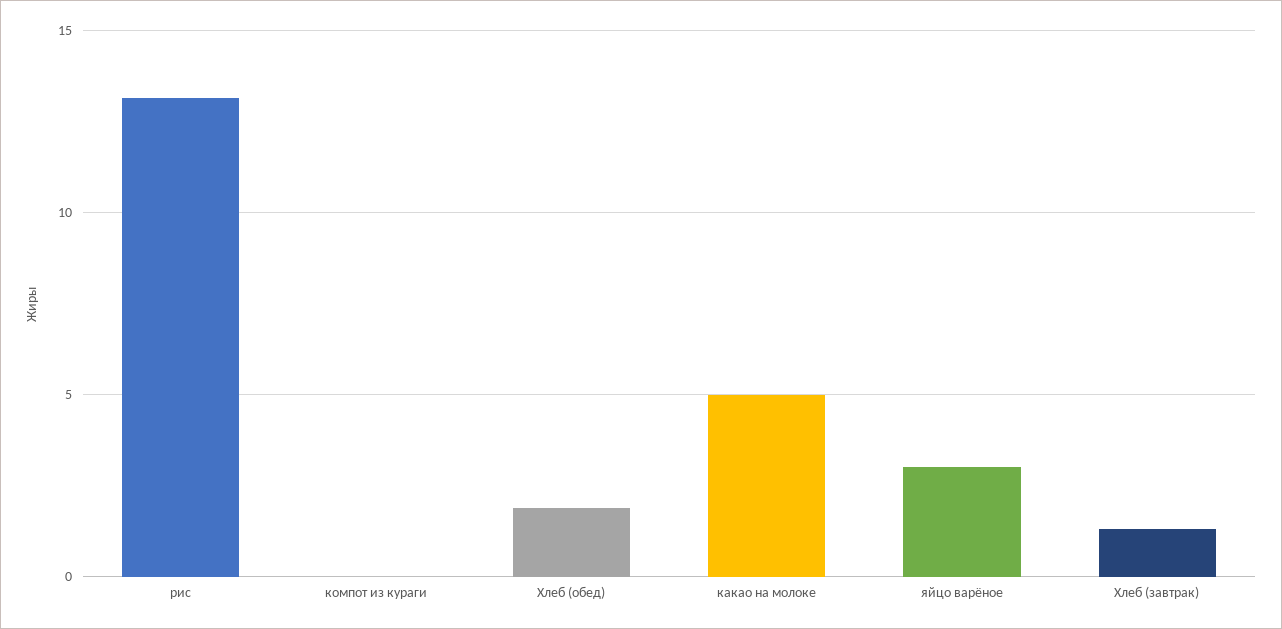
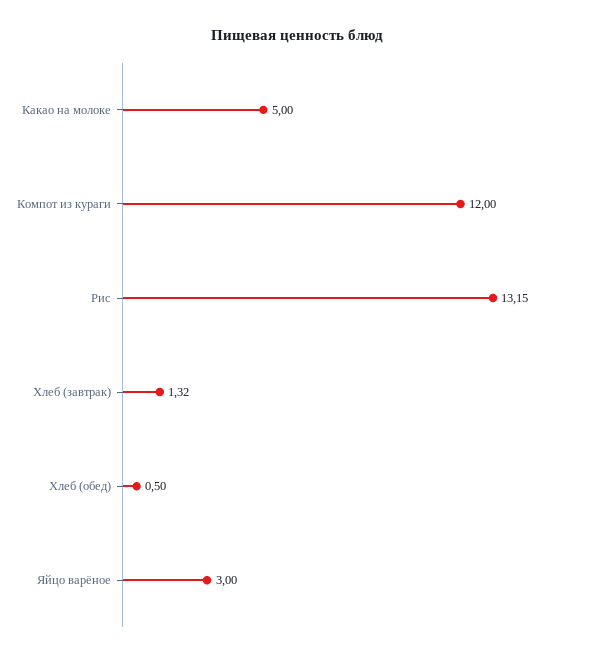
компот из кураги: 0 -> 12
Хлеб (обед): 2 -> 0.5

